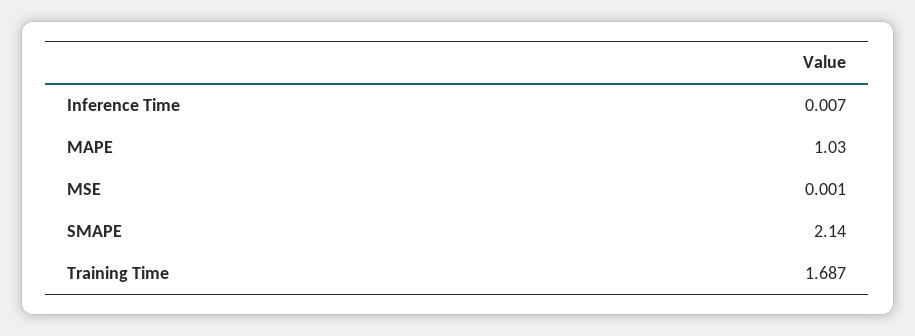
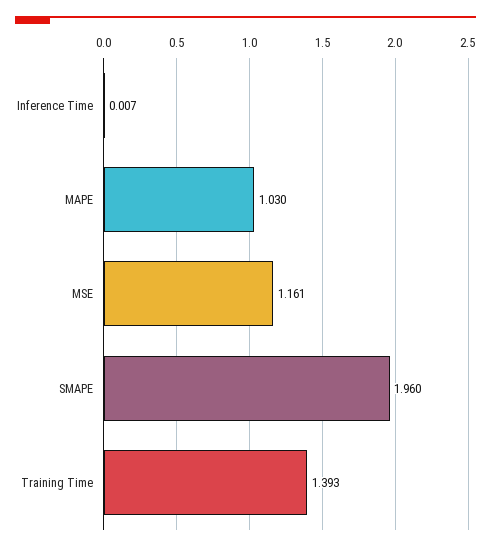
MSE: 0.001 -> 1.161
SMAPE: 2.14 -> 1.96
Training Time: 1.687 -> 1.393

